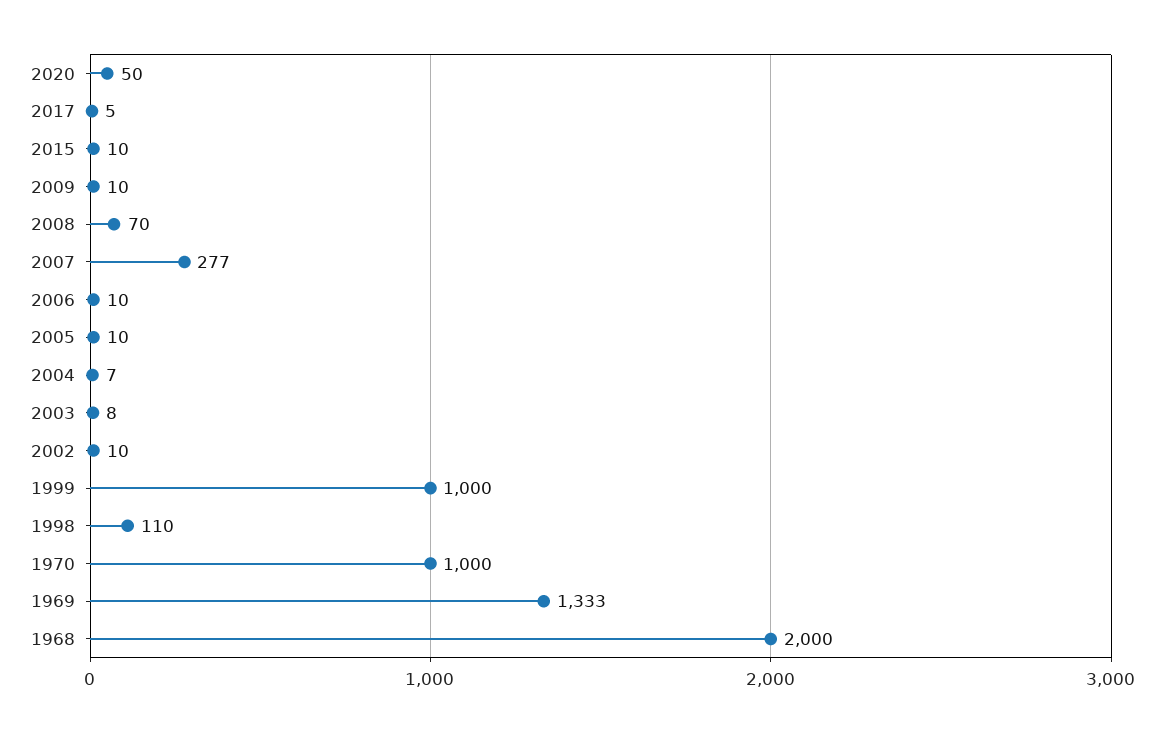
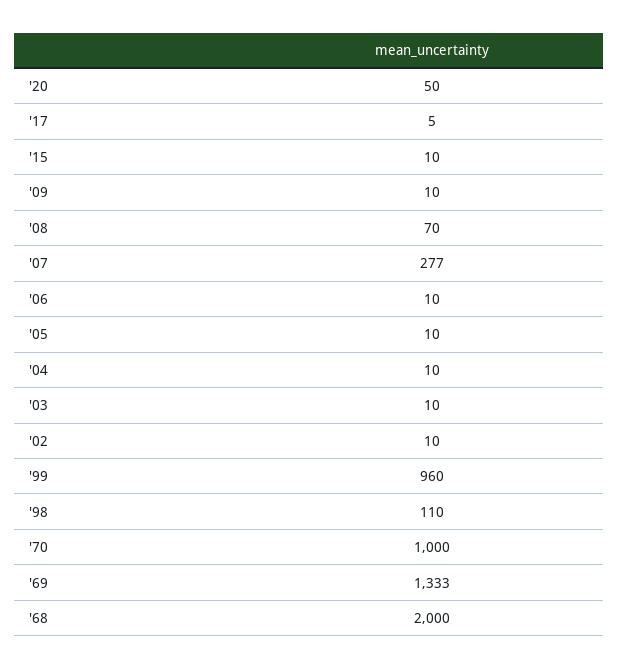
2004: 7 -> 10
2003: 8 -> 10
1999: 1000 -> 960

